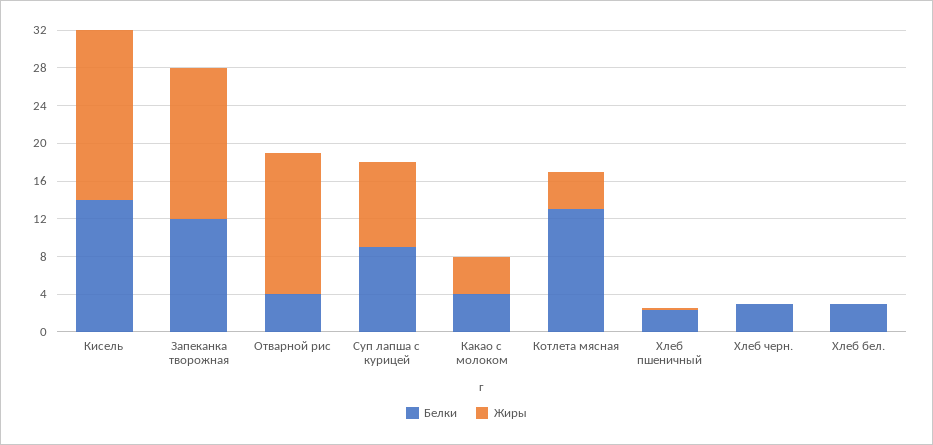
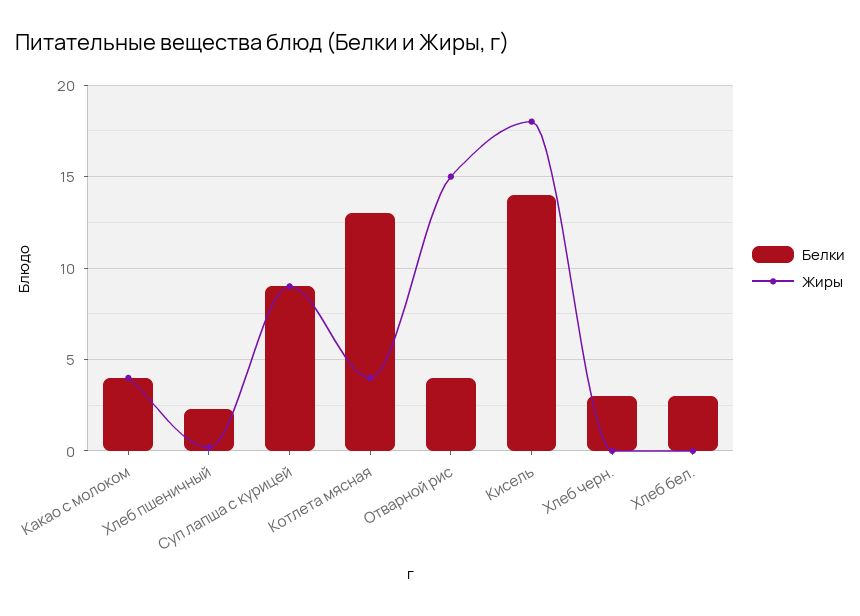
Белки, Запеканка творожная: 12 -> none
Жиры, Запеканка творожная: 16 -> none

